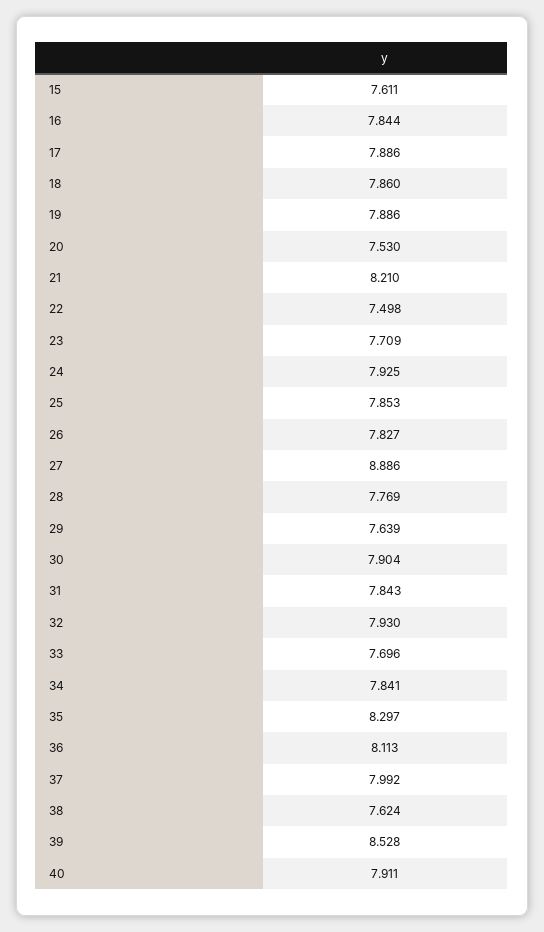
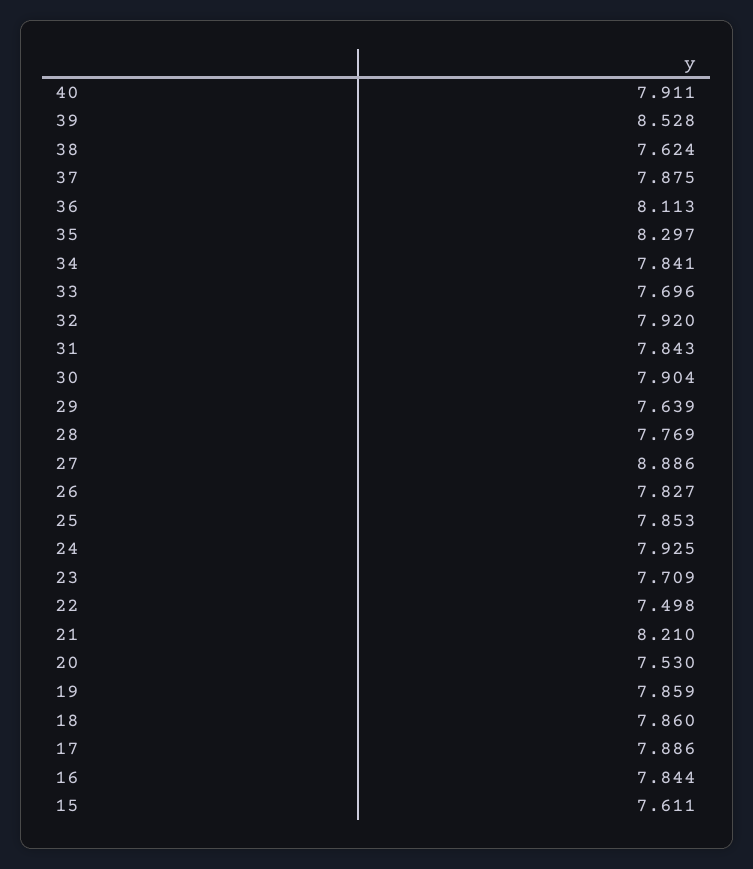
19: 7.886 -> 7.859
32: 7.93 -> 7.92
37: 7.992 -> 7.875

